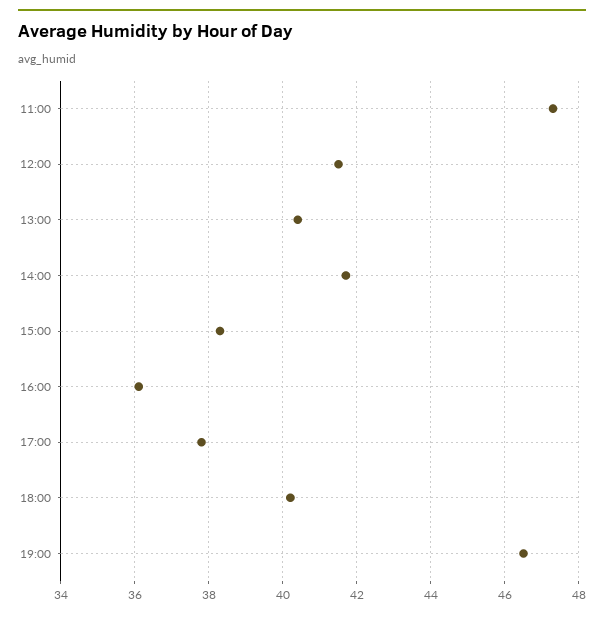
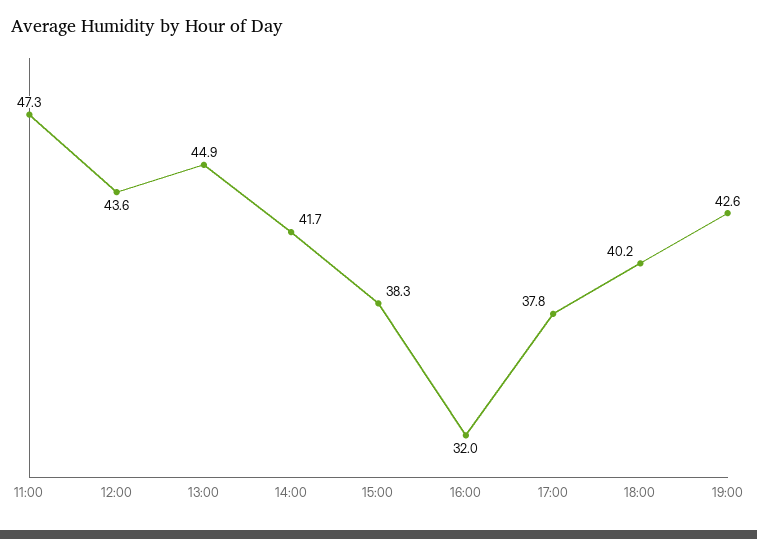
12:00: 41.5 -> 43.6
13:00: 40.5 -> 44.9
16:00: 36 -> 32
19:00: 46.5 -> 42.6

